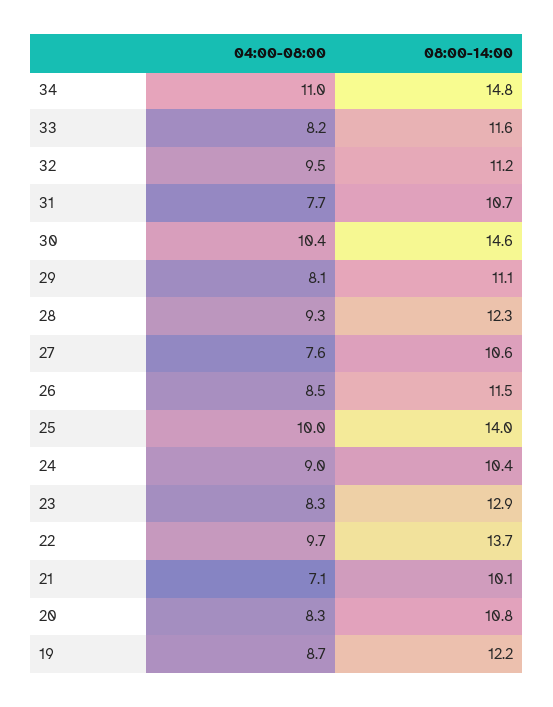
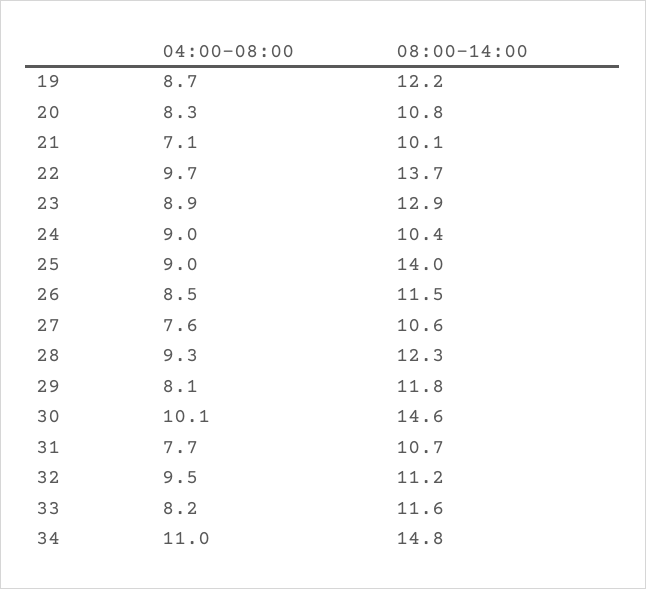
04:00-08:00, 30: 10.4 -> 10.1
08:00-14:00, 29: 11.1 -> 11.8
04:00-08:00, 25: 10 -> 9
04:00-08:00, 23: 8.3 -> 8.9

